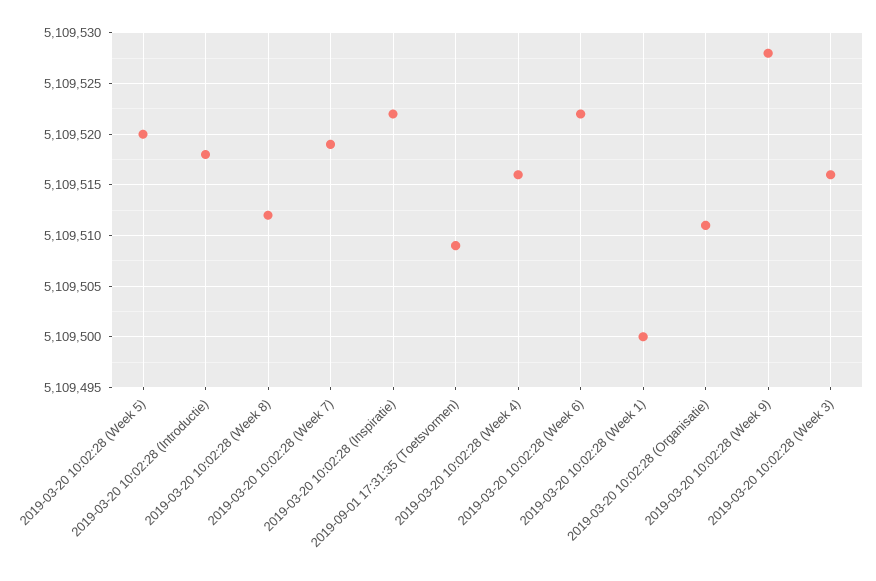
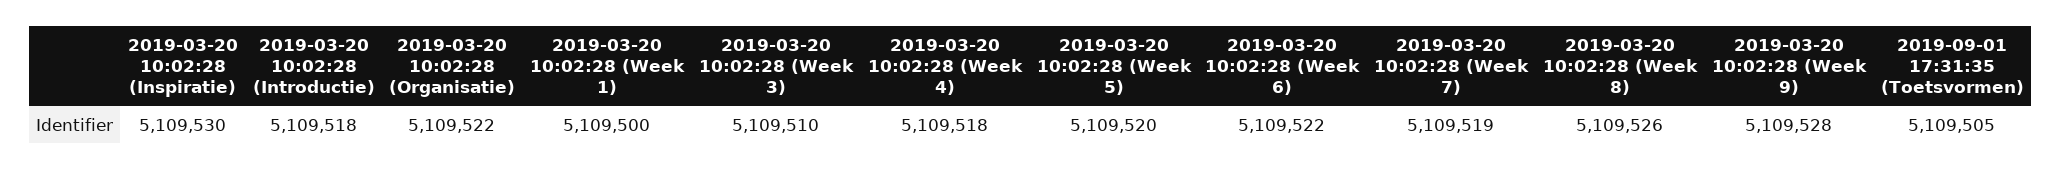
2019-03-20 10:02:28 (Week 8): 5109512 -> 5109526
2019-03-20 10:02:28 (Inspiratie): 5109522 -> 5109530
2019-09-01 17:31:35 (Toetsvormen): 5109509 -> 5109505
2019-03-20 10:02:28 (Week 4): 5109516 -> 5109518
2019-03-20 10:02:28 (Organisatie): 5109511 -> 5109522
2019-03-20 10:02:28 (Week 3): 5109516 -> 5109510

